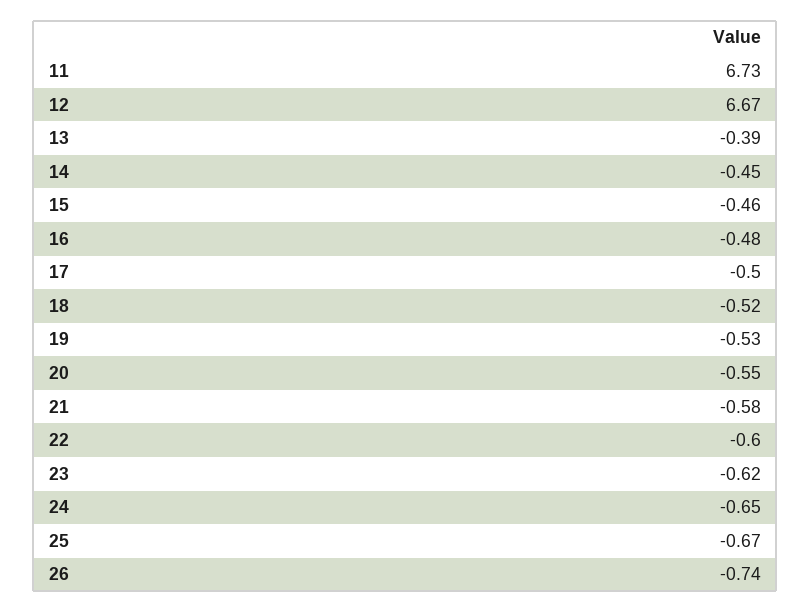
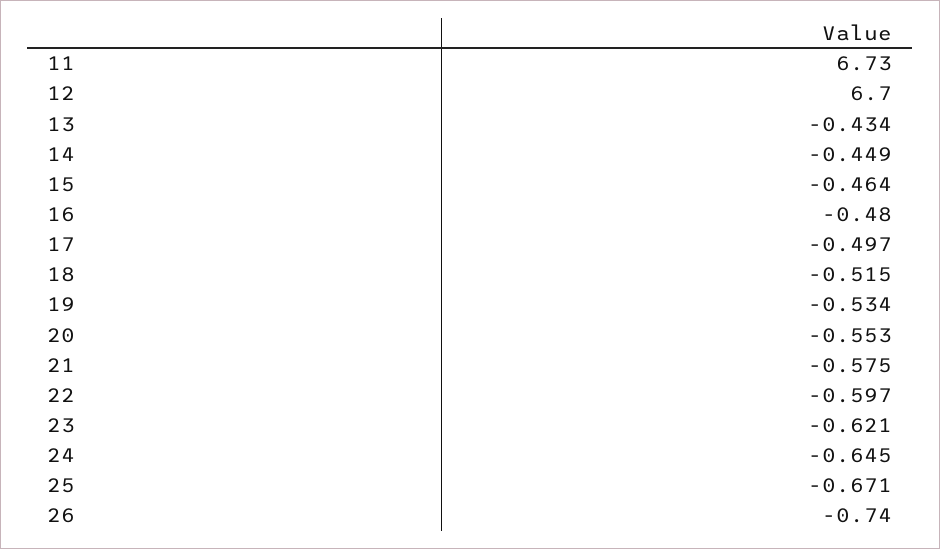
12: 6.67 -> 6.7
13: -0.39 -> -0.434

